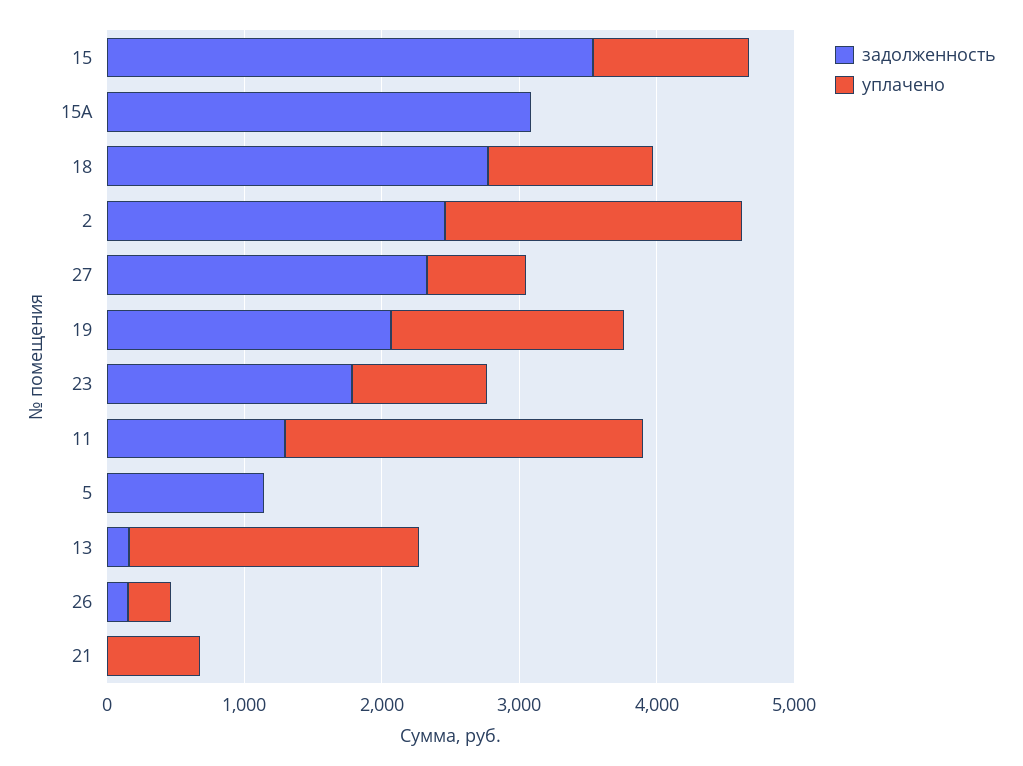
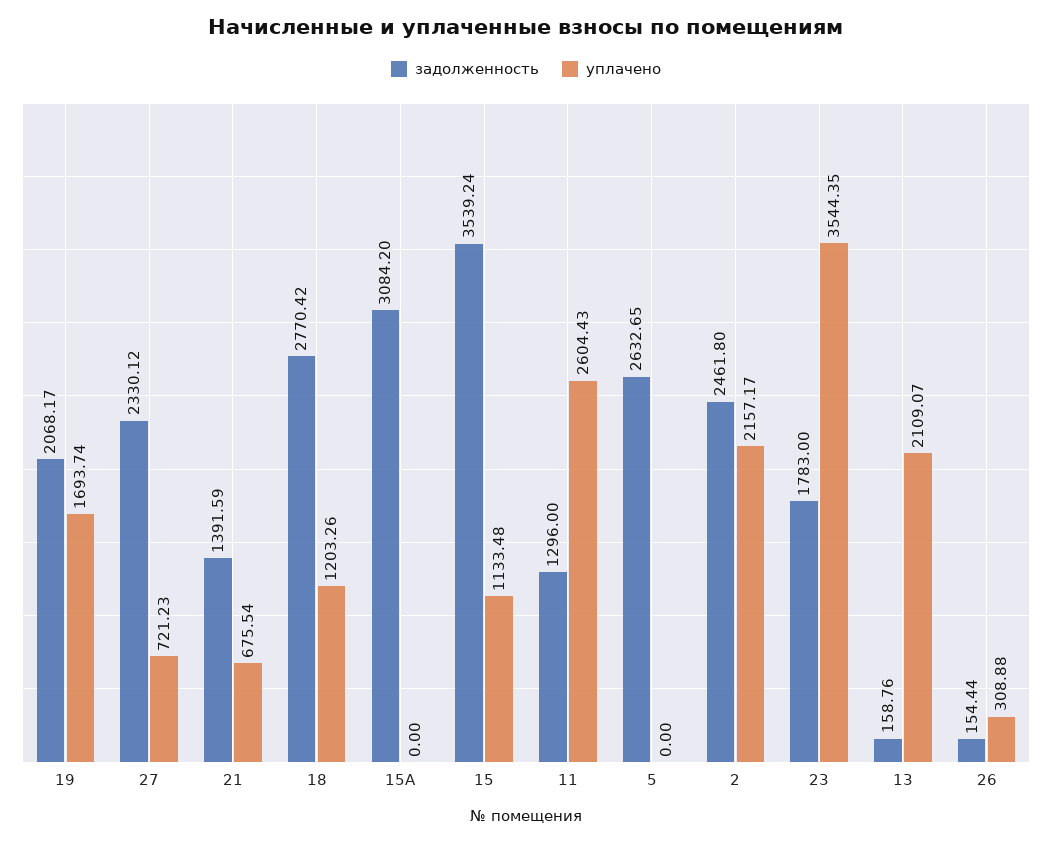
уплачено, 23: 1000 -> 3544.35
задолженность, 5: 1200 -> 2632.65
задолженность, 21: 0 -> 1391.59

